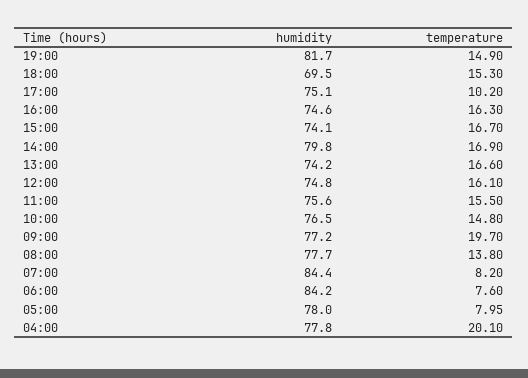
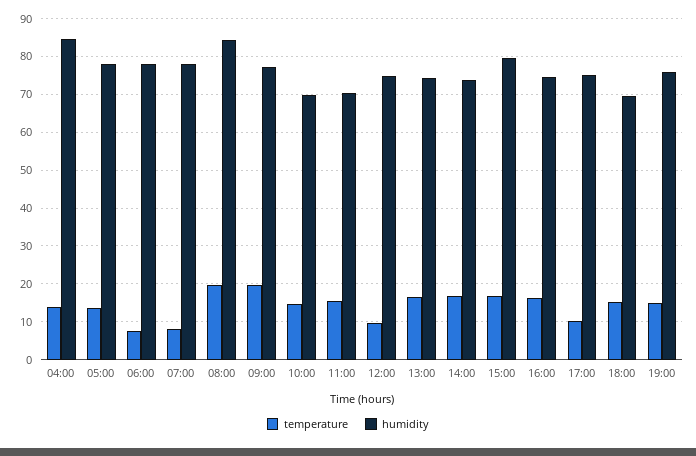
humidity, 19:00: 81.7 -> 76
humidity, 15:00: 74.1 -> 80
humidity, 14:00: 79.8 -> 74
temperature, 12:00: 16.1 -> 10
humidity, 11:00: 75.6 -> 70
humidity, 10:00: 76.5 -> 70
humidity, 08:00: 77.7 -> 84
temperature, 08:00: 13.8 -> 20
humidity, 07:00: 84.4 -> 78
humidity, 06:00: 84.2 -> 78
temperature, 05:00: 7.95 -> 14
humidity, 04:00: 77.8 -> 84
temperature, 04:00: 20.1 -> 14

